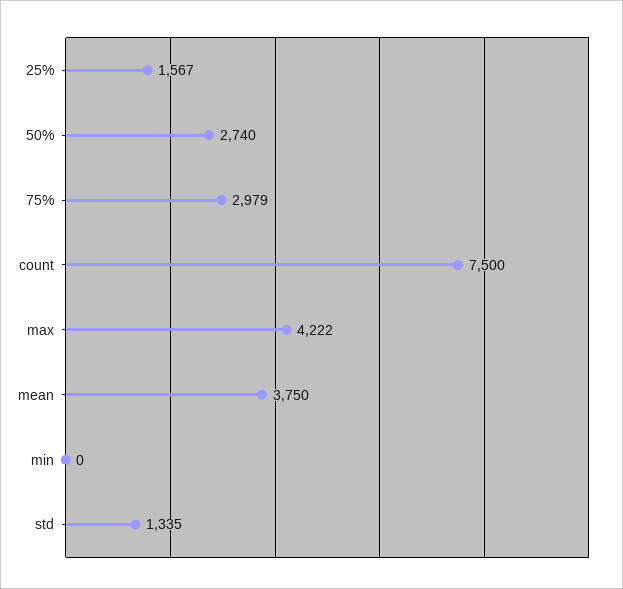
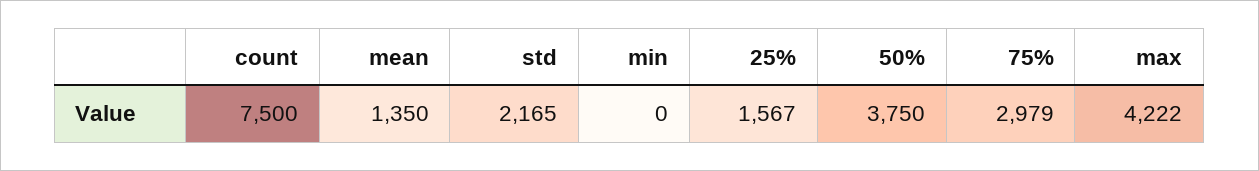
50%: 2740 -> 3750
mean: 3750 -> 1350
std: 1335 -> 2165

